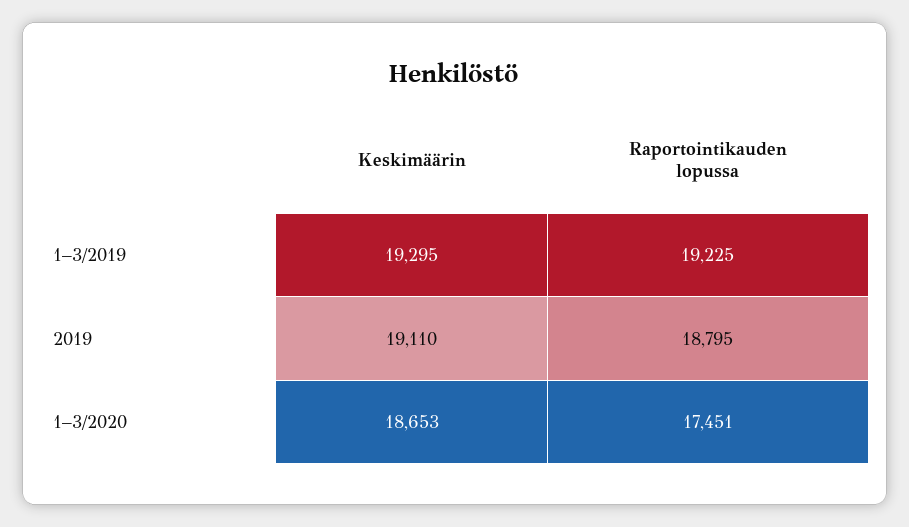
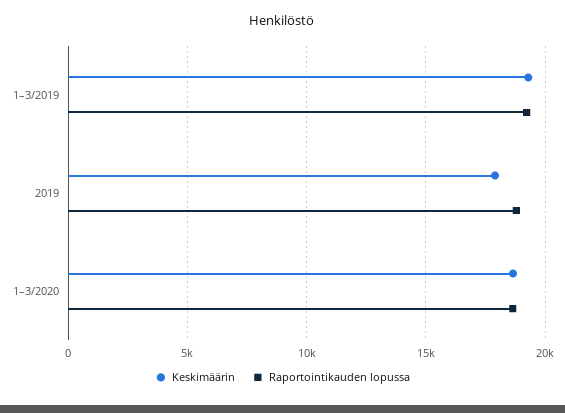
Keskimäärin, 2019: 19110 -> 18000
Raportointikauden lopussa, 1–3/2020: 17451 -> 18500

